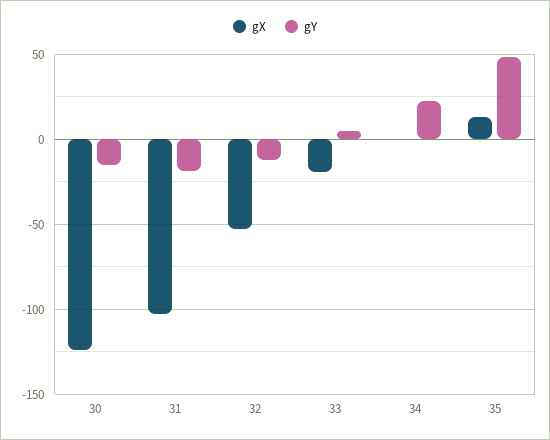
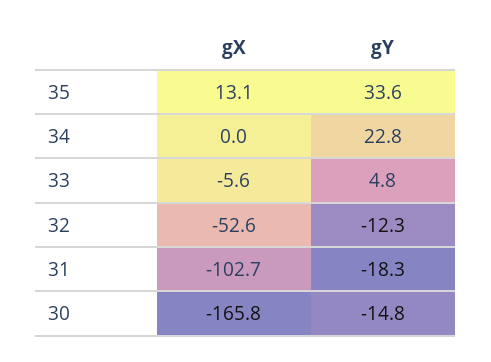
gX, 30: -125 -> -165.8
gX, 33: -20 -> -5.6
gY, 35: 50 -> 33.6

